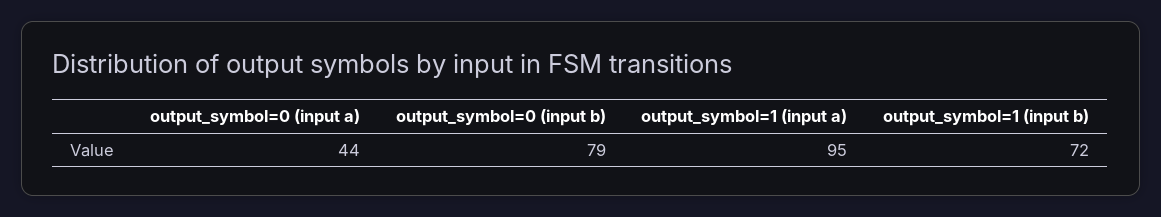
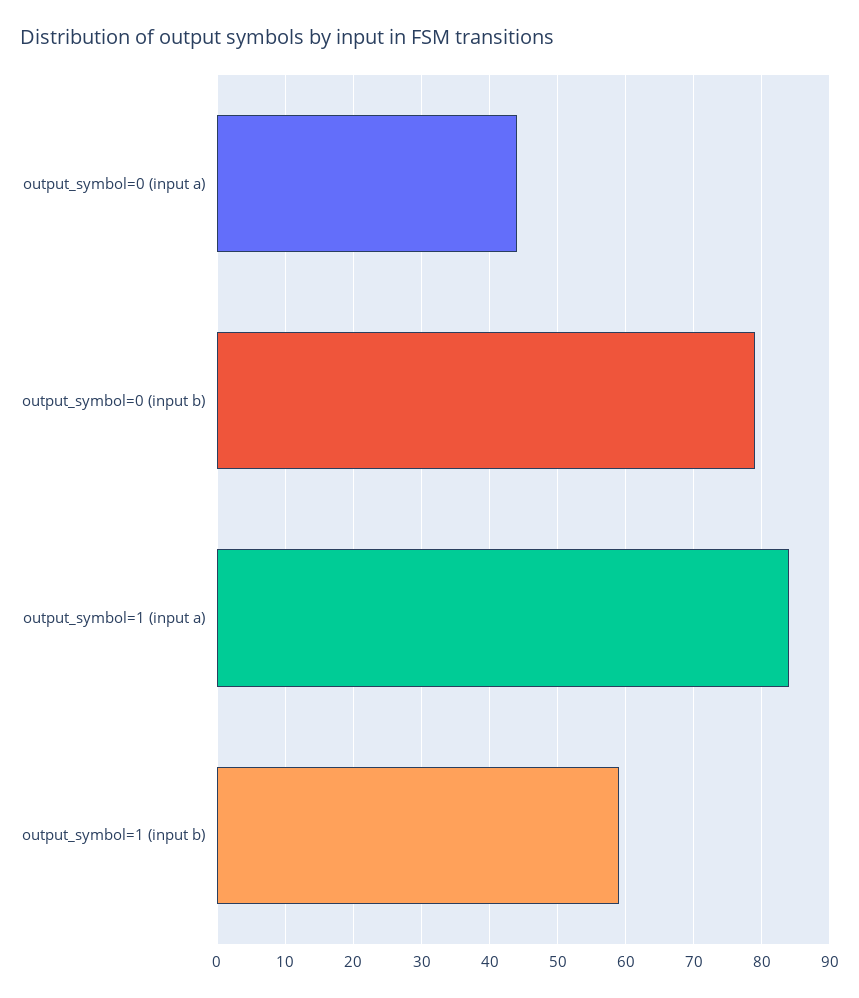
output_symbol=1 (input a): 95 -> 84
output_symbol=1 (input b): 72 -> 59

